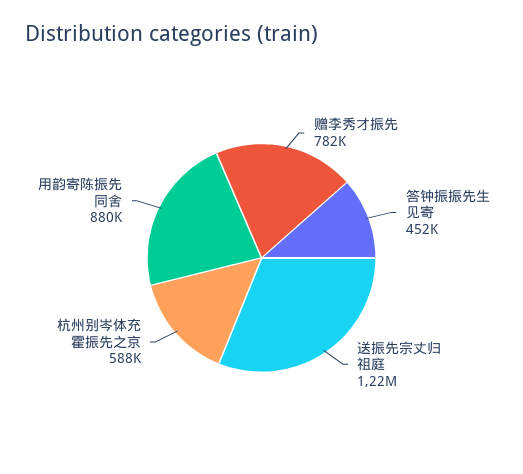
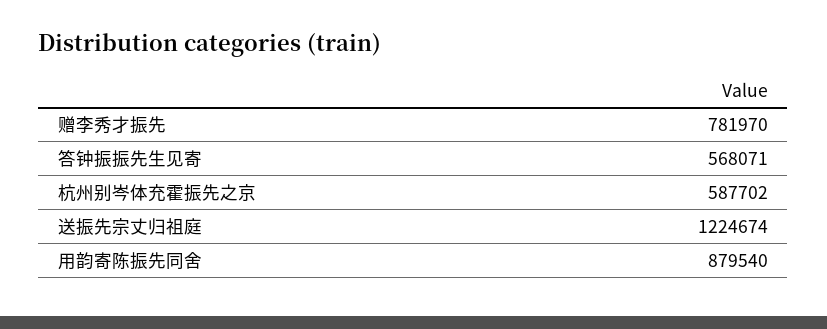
答钟振振先生见寄: 452000 -> 568071

